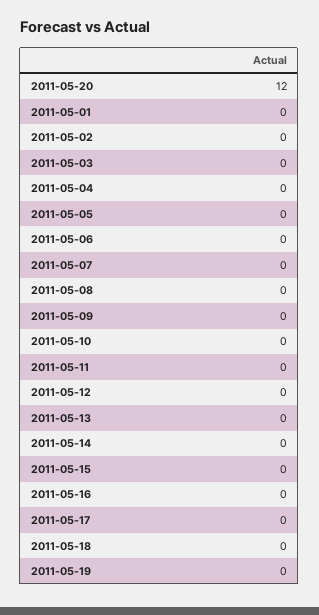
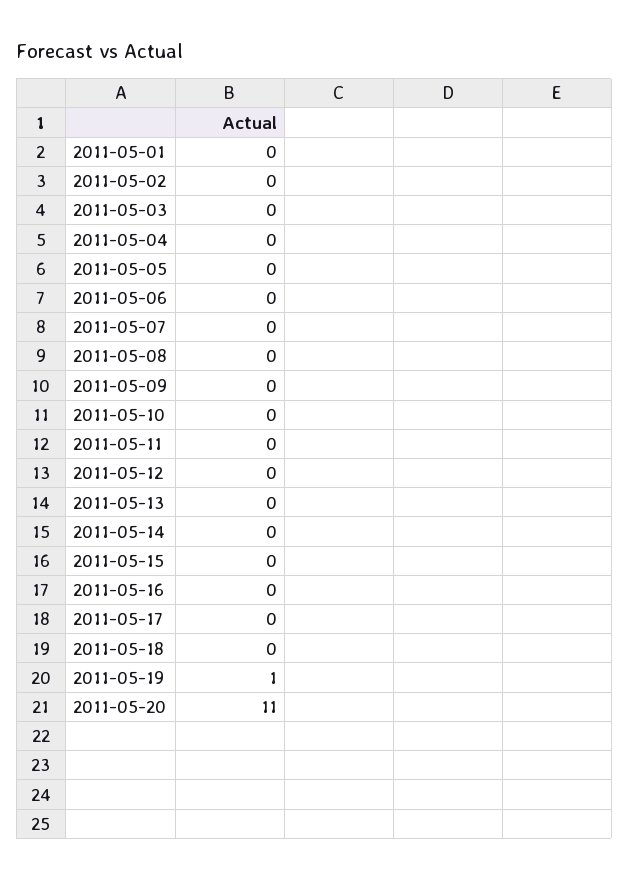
2011-05-20: 12 -> 11
2011-05-19: 0 -> 1

